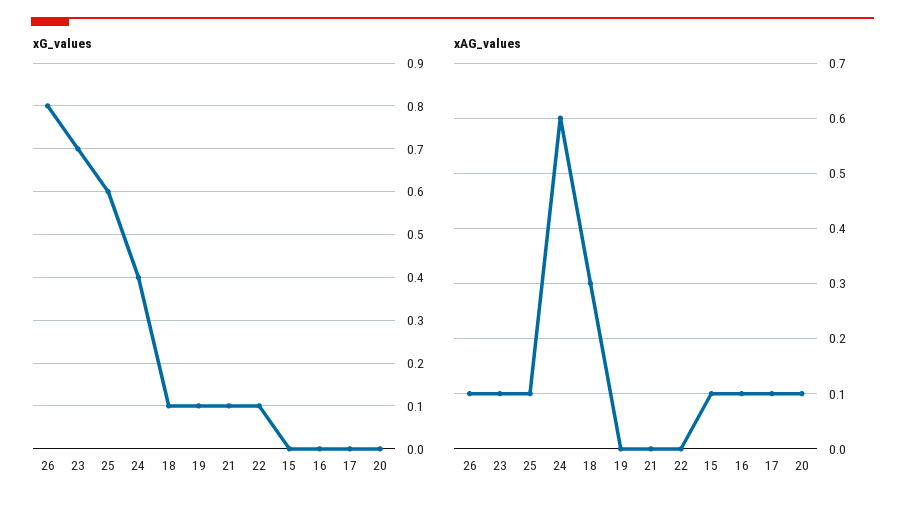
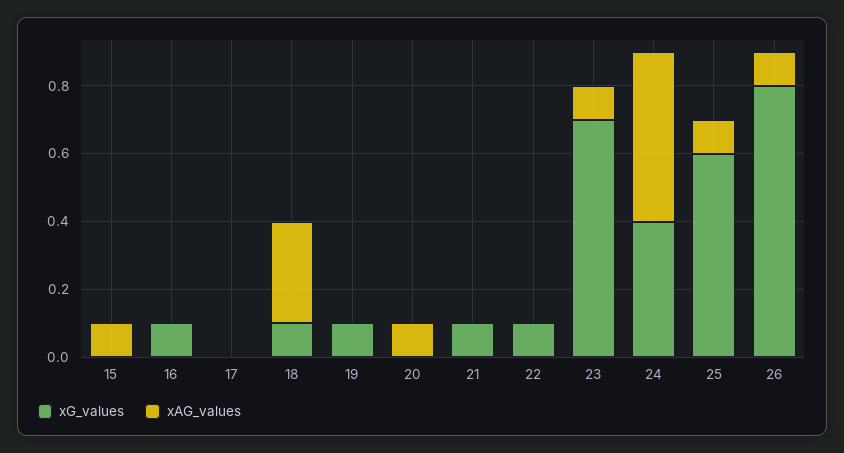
xG_values, 16: 0 -> 0.1
xAG_values, 24: 0.6 -> 0.5
xAG_values, 16: 0.1 -> 0
xAG_values, 17: 0.1 -> 0

